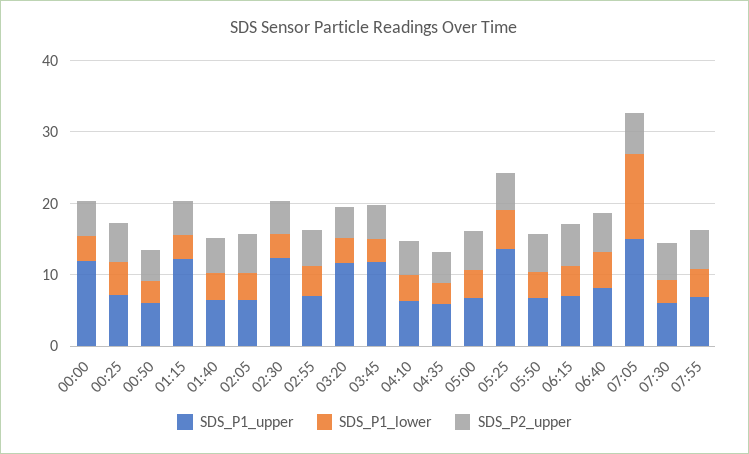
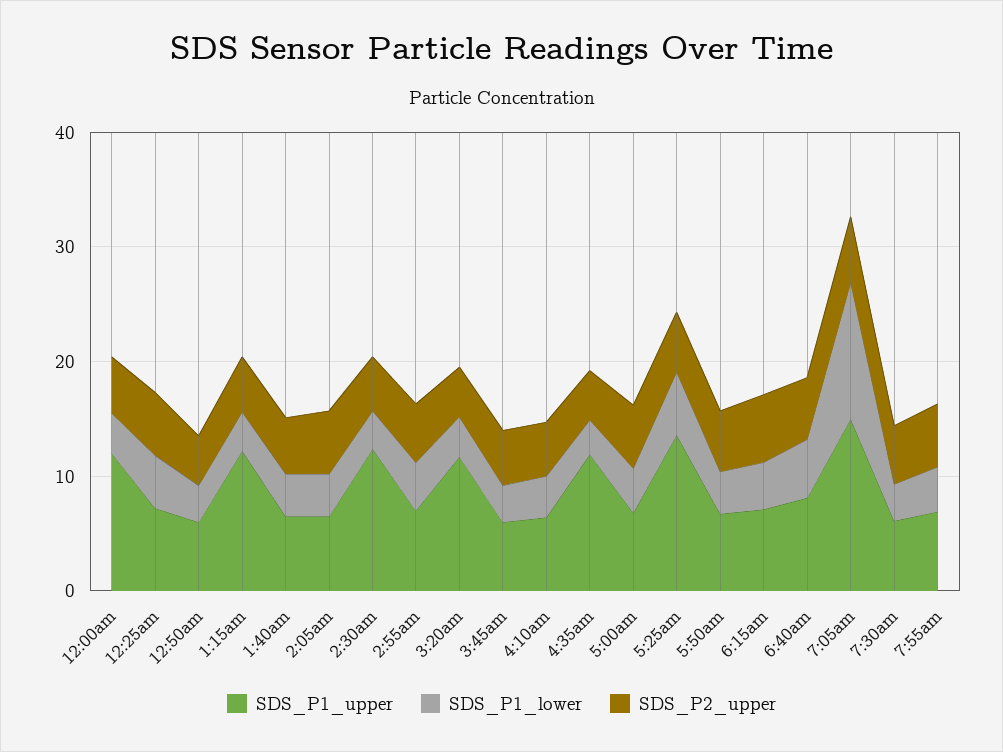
SDS_P1_upper, 03:45: 12 -> 6
SDS_P1_upper, 04:35: 6 -> 12

